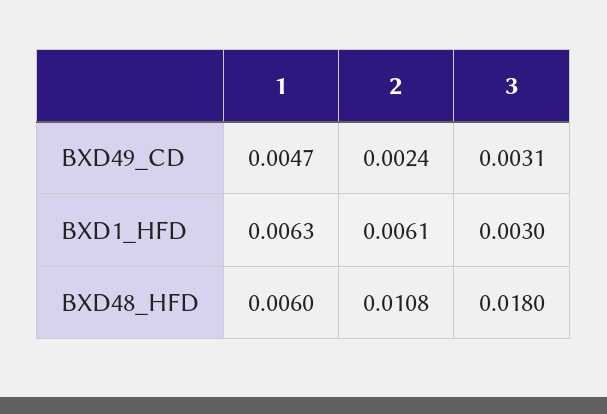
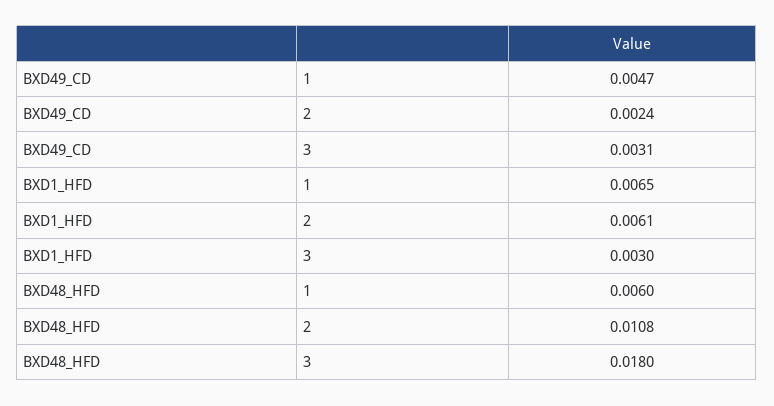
1, BXD1_HFD: 0.0063 -> 0.0065

